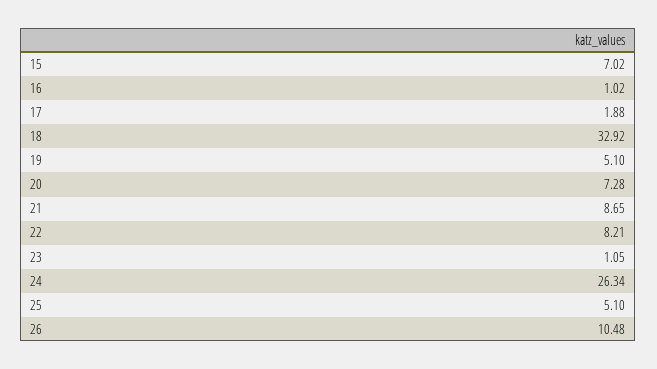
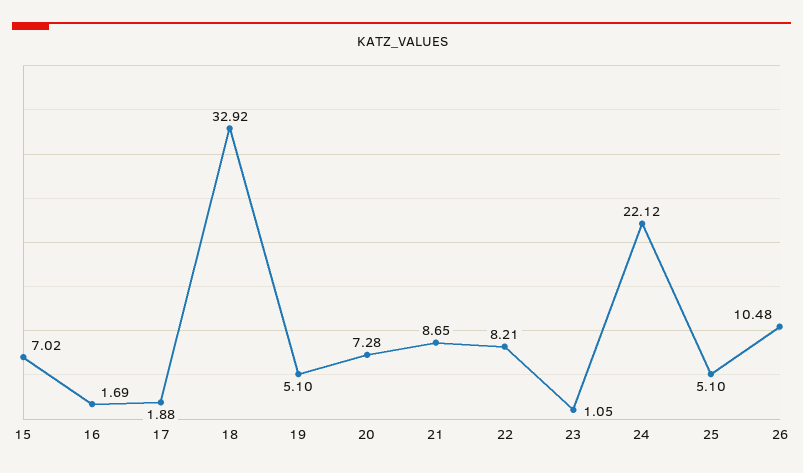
16: 1.02 -> 1.69
24: 26.34 -> 22.12

